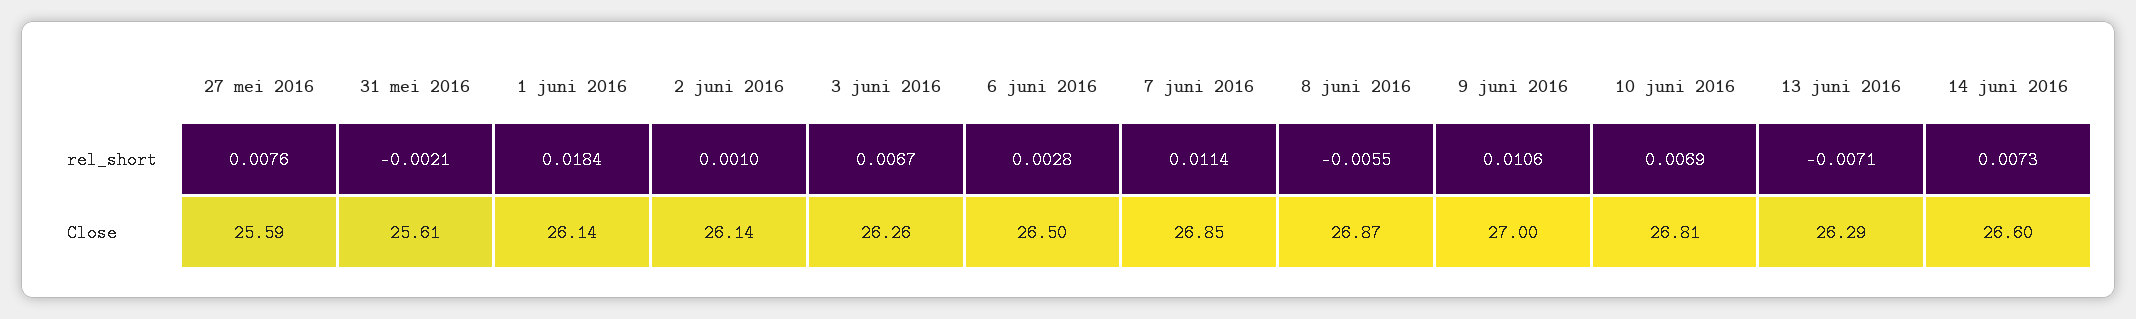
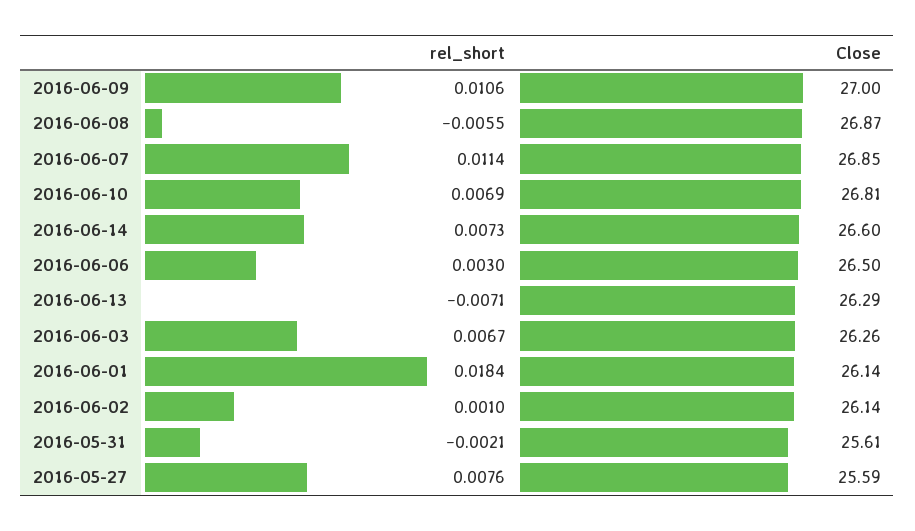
6 juni 2016, rel_short: 0.0028 -> 0.003

